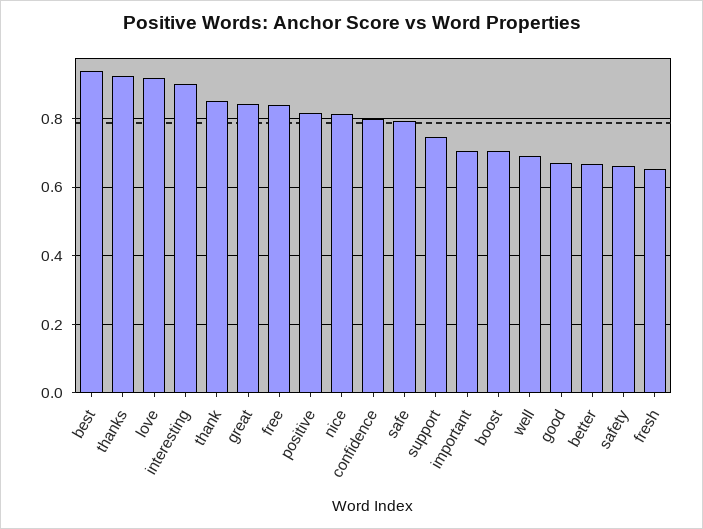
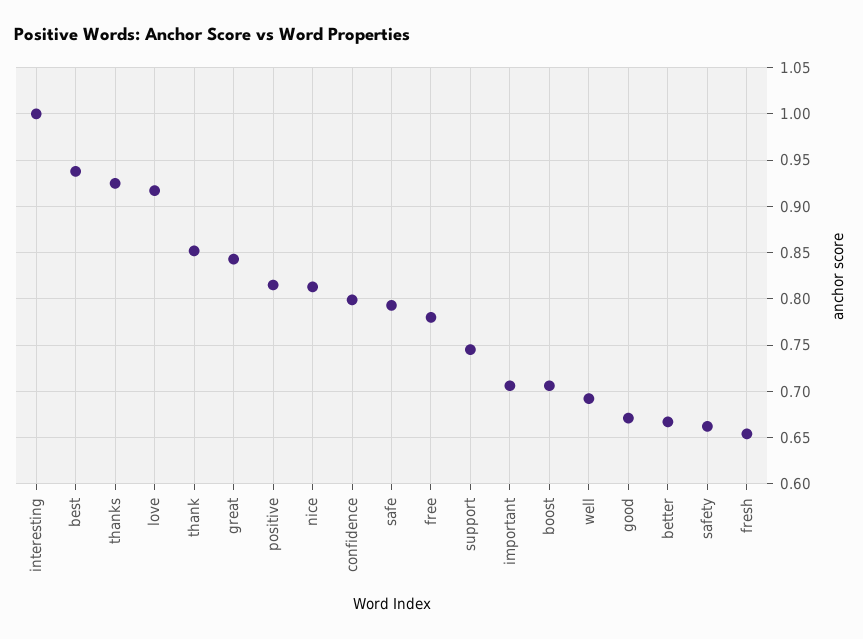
interesting: 0.9 -> 1
free: 0.84 -> 0.78

